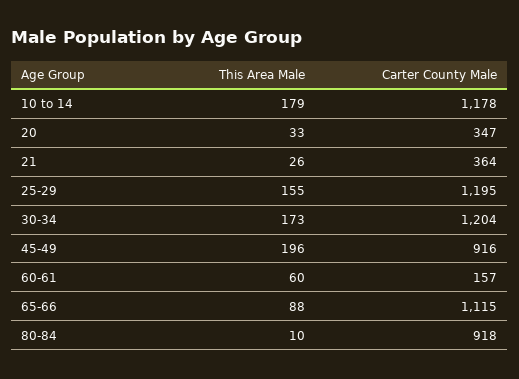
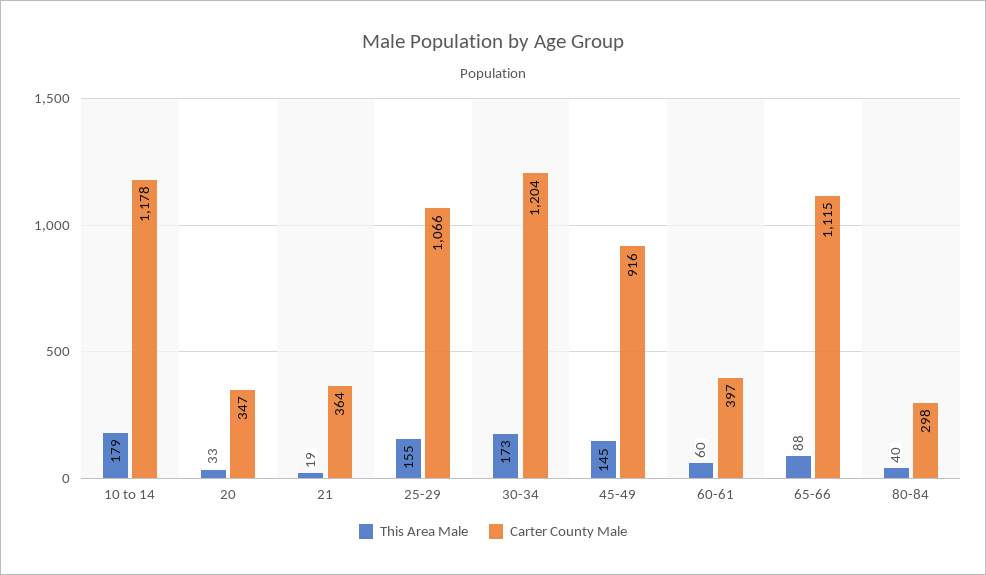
This Area Male, 21: 26 -> 19
Carter County Male, 25-29: 1195 -> 1066
This Area Male, 45-49: 196 -> 145
Carter County Male, 60-61: 157 -> 397
This Area Male, 80-84: 10 -> 40
Carter County Male, 80-84: 918 -> 298

